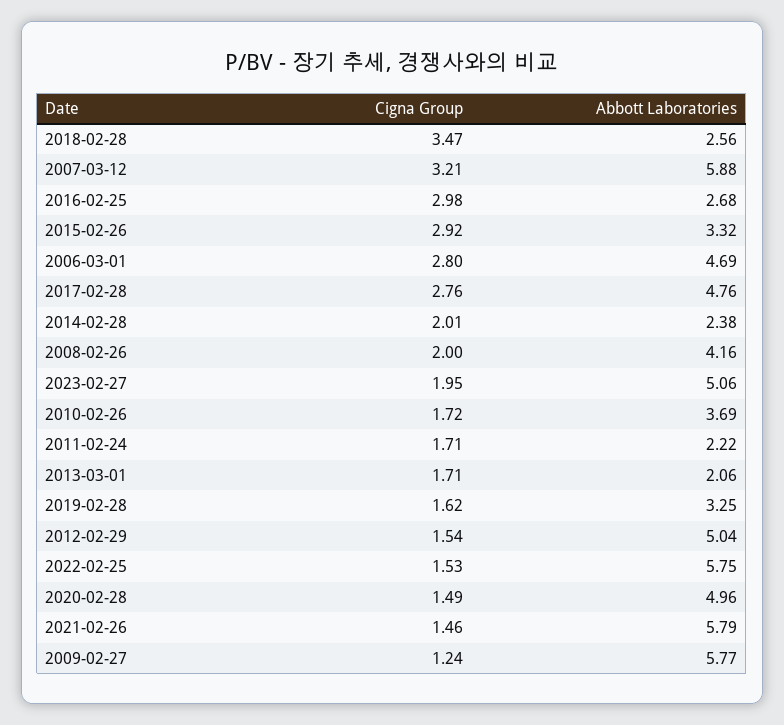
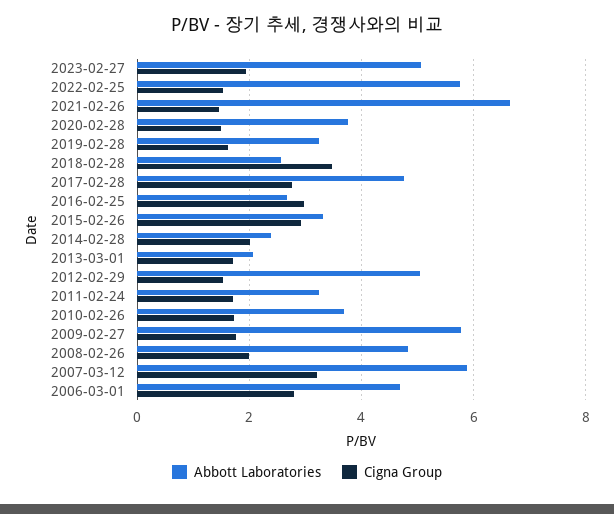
Abbott Laboratories, 2008-02-26: 4.16 -> 4.8
Abbott Laboratories, 2011-02-24: 2.22 -> 3.2
Abbott Laboratories, 2020-02-28: 4.96 -> 3.8
Abbott Laboratories, 2021-02-26: 5.79 -> 6.6
Cigna Group, 2009-02-27: 1.24 -> 1.8

